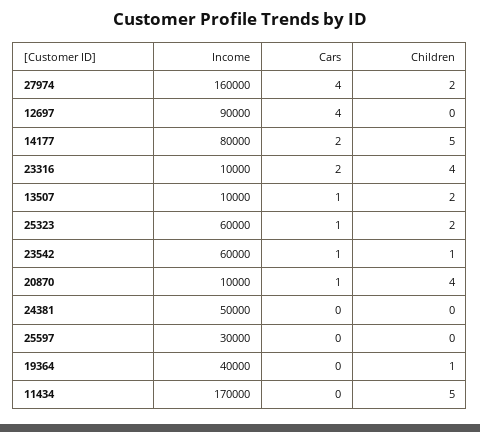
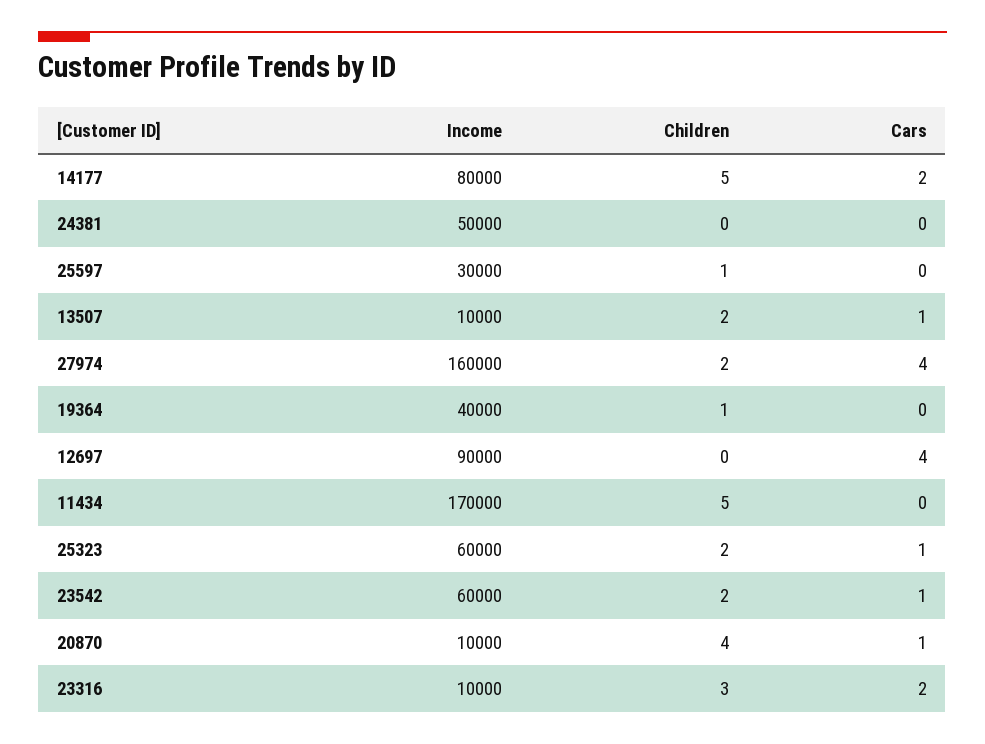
Children, 23316: 4 -> 3
Children, 23542: 1 -> 2
Children, 25597: 0 -> 1

